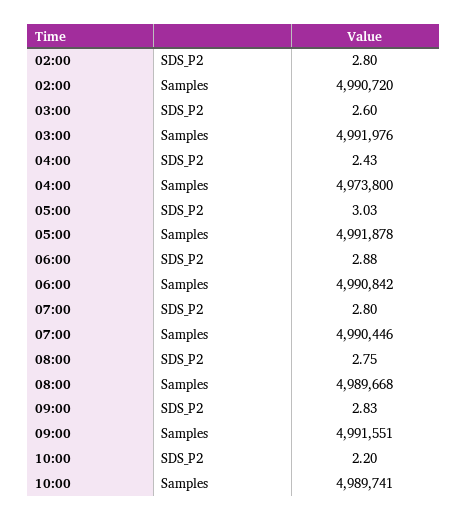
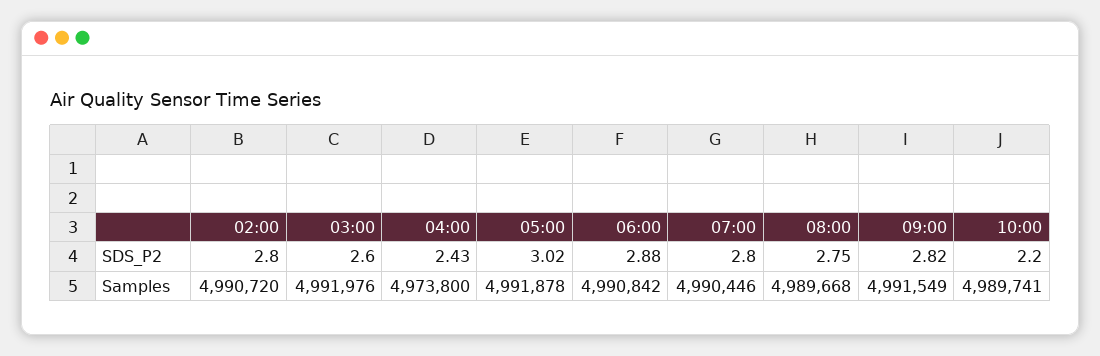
05:00, SDS_P2: 3.03 -> 3.02
09:00, SDS_P2: 2.83 -> 2.82
09:00, Samples: 4991551 -> 4991549

